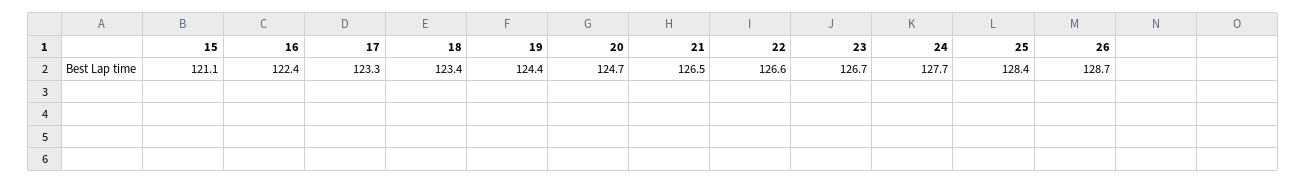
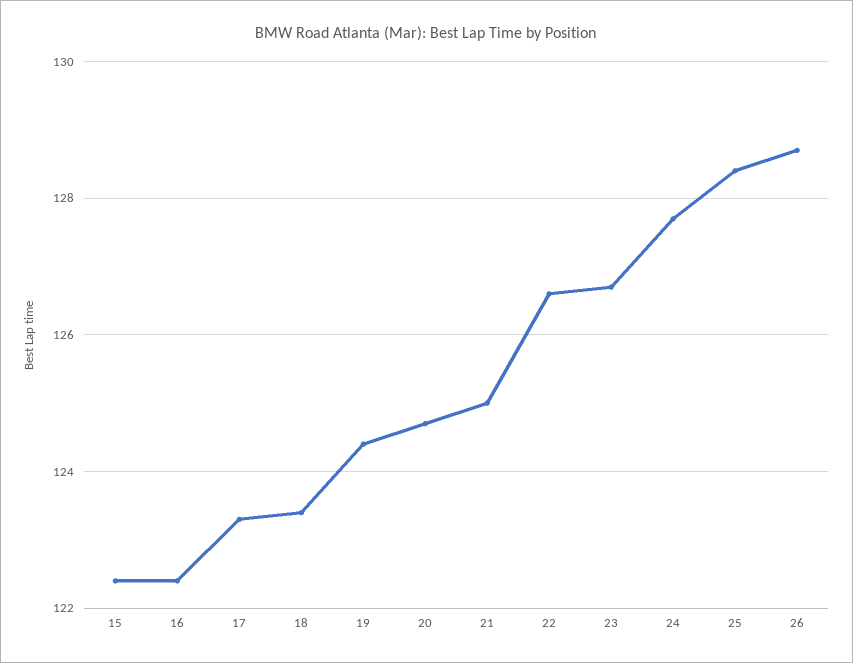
15: 121.1 -> 122.5
21: 126.5 -> 125

